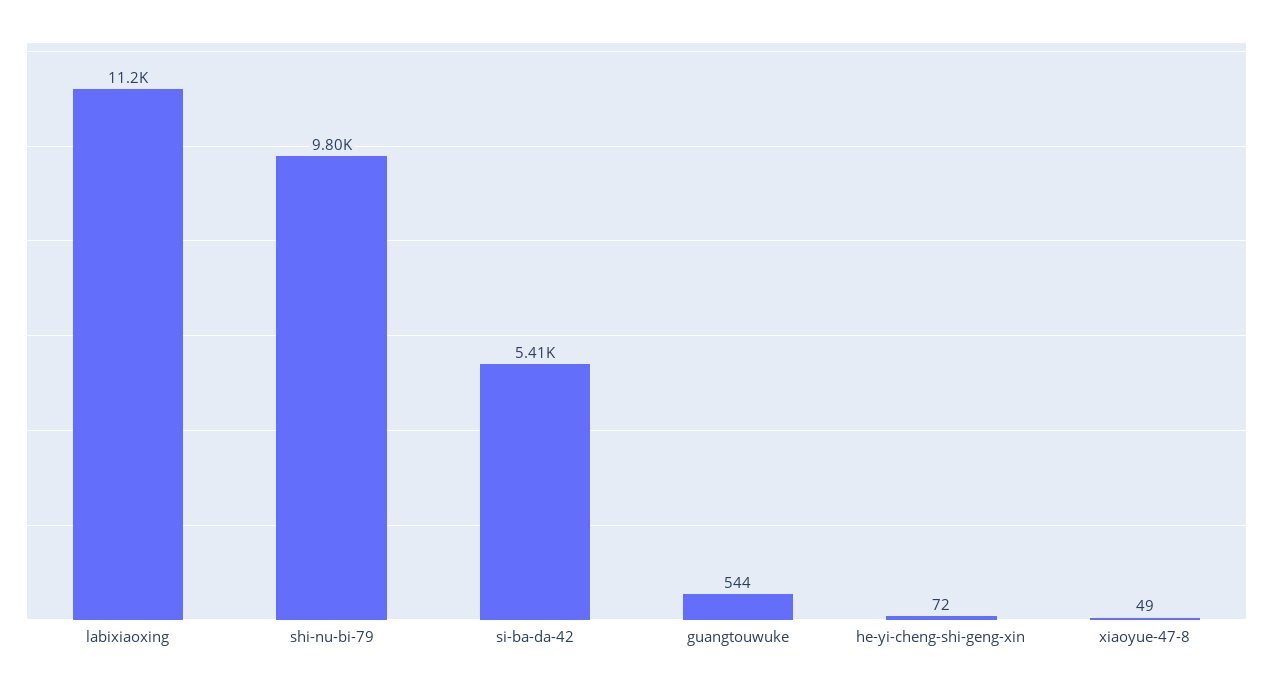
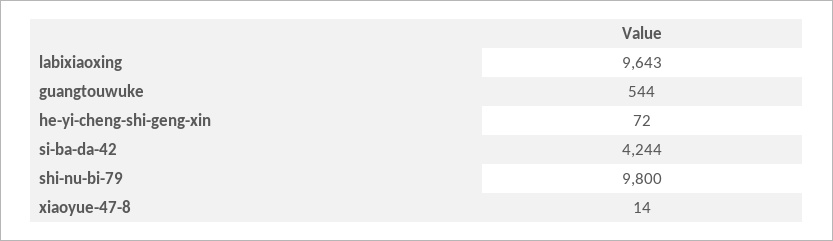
labixiaoxing: 11200 -> 9643
si-ba-da-42: 5410 -> 4244
xiaoyue-47-8: 49 -> 14

